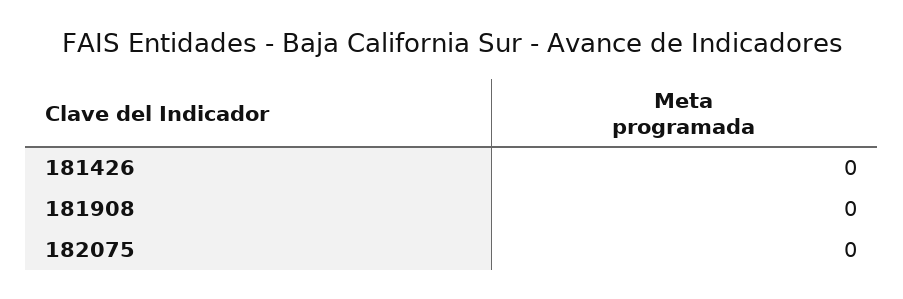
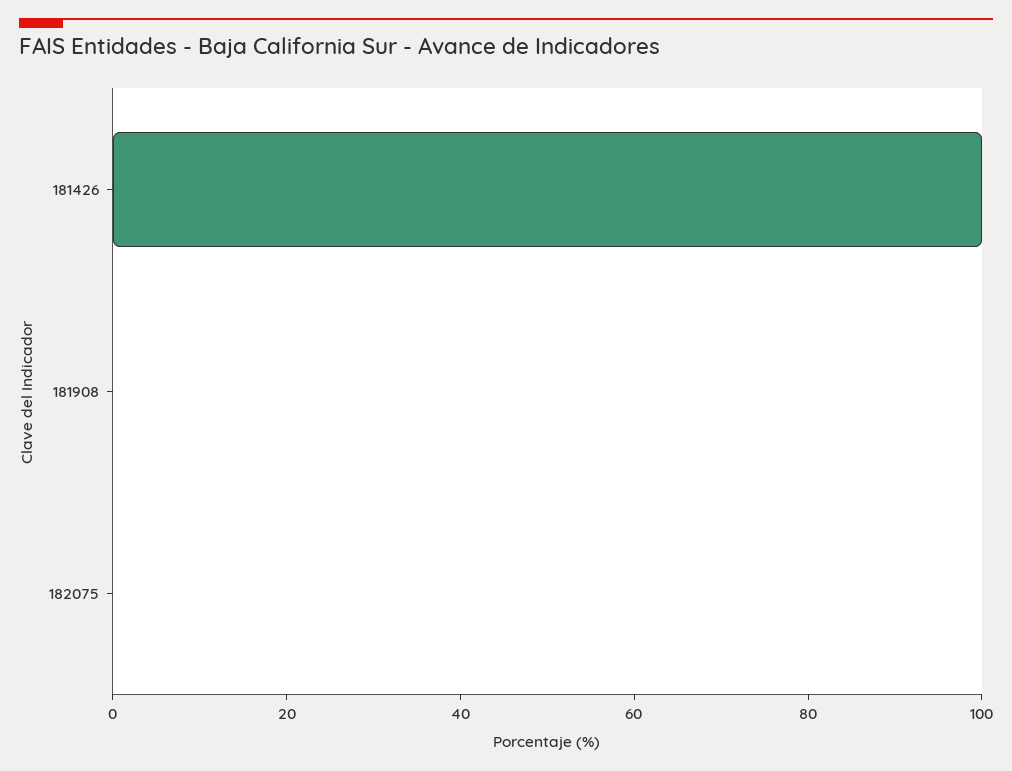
181426: 0 -> 100

